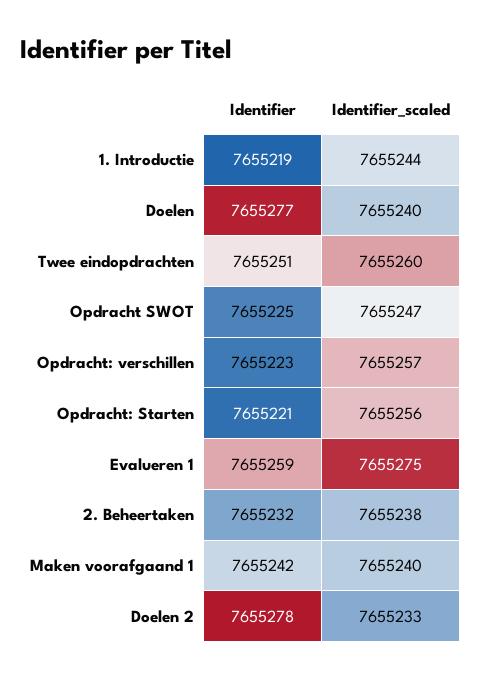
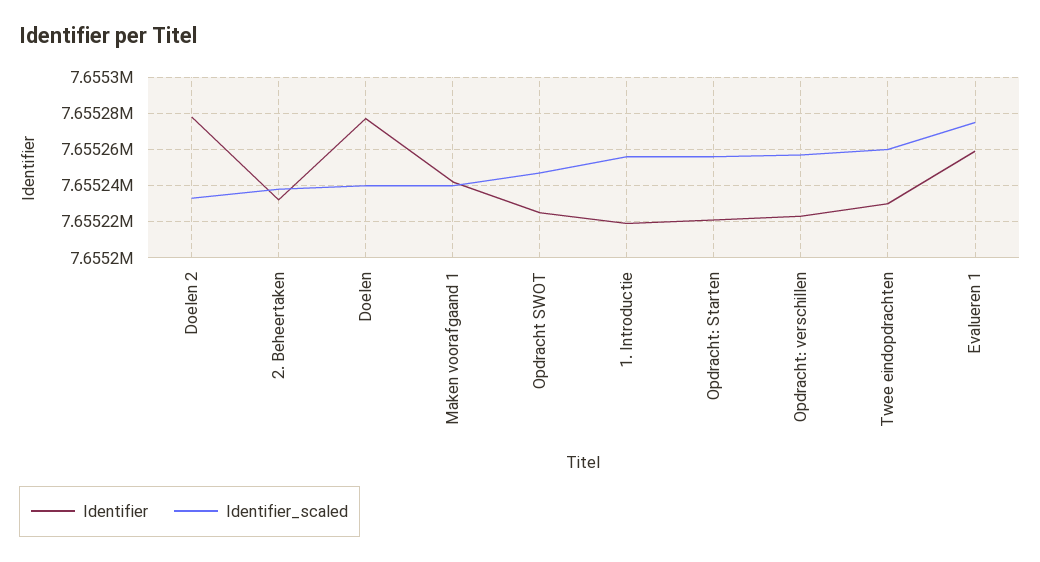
Identifier_scaled, 1. Introductie: 7655244 -> 7655255
Identifier, Twee eindopdrachten: 7655251 -> 7655230

